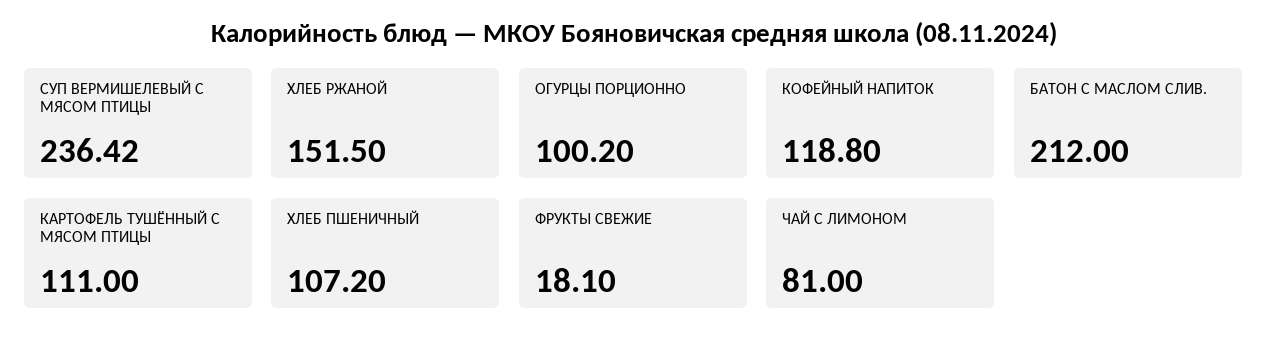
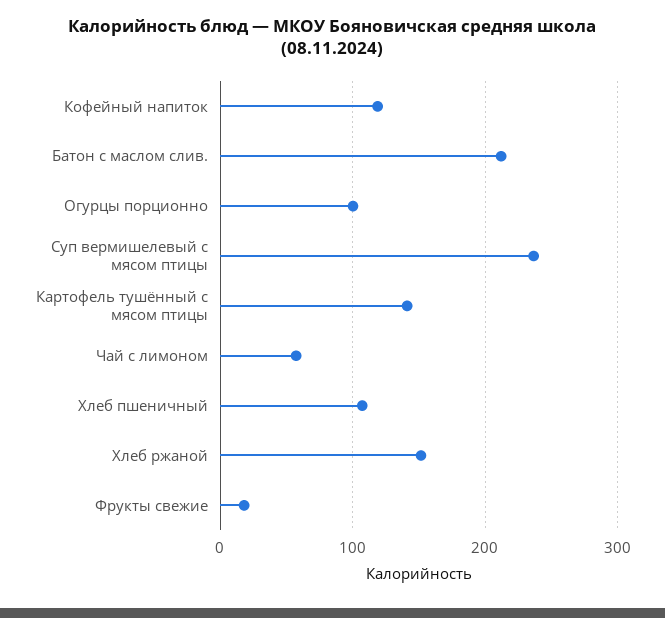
КАРТОФЕЛЬ ТУШЁННЫЙ С МЯСОМ ПТИЦЫ: 111 -> 140
ЧАЙ С ЛИМОНОМ: 81 -> 60

